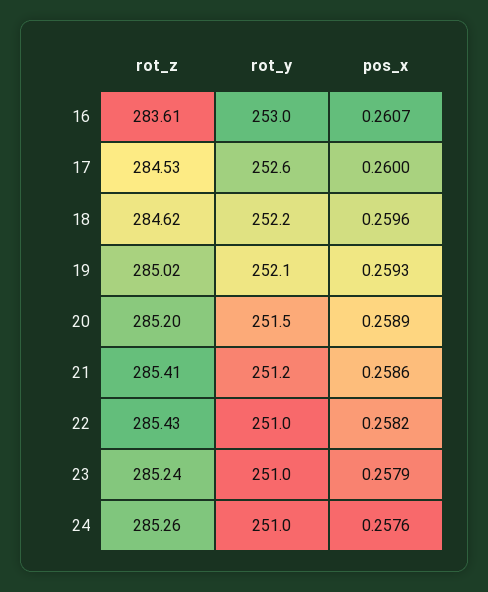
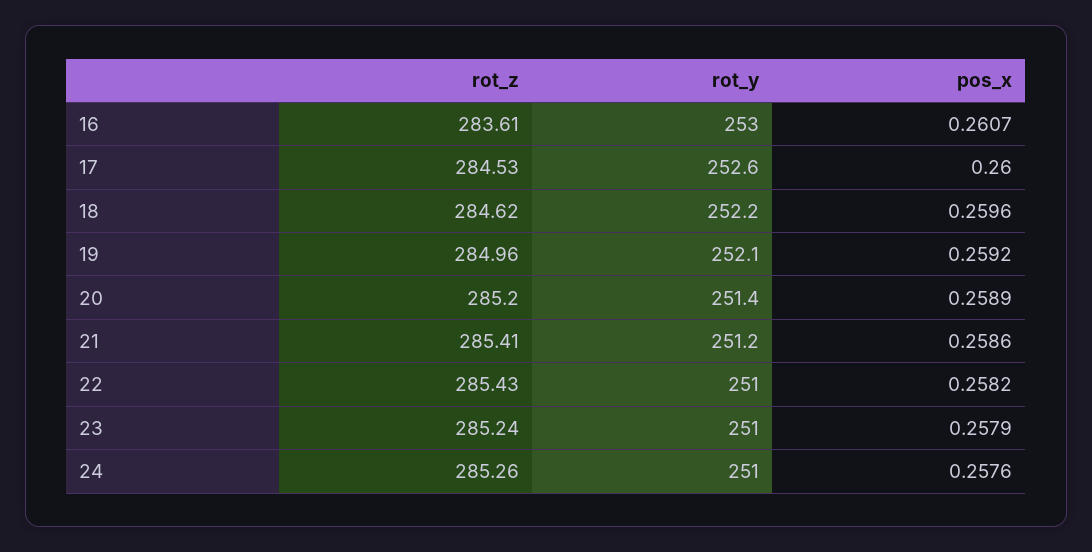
rot_z, 19: 285.02 -> 284.96
pos_x, 19: 0.2593 -> 0.2592
rot_y, 20: 251.5 -> 251.4

